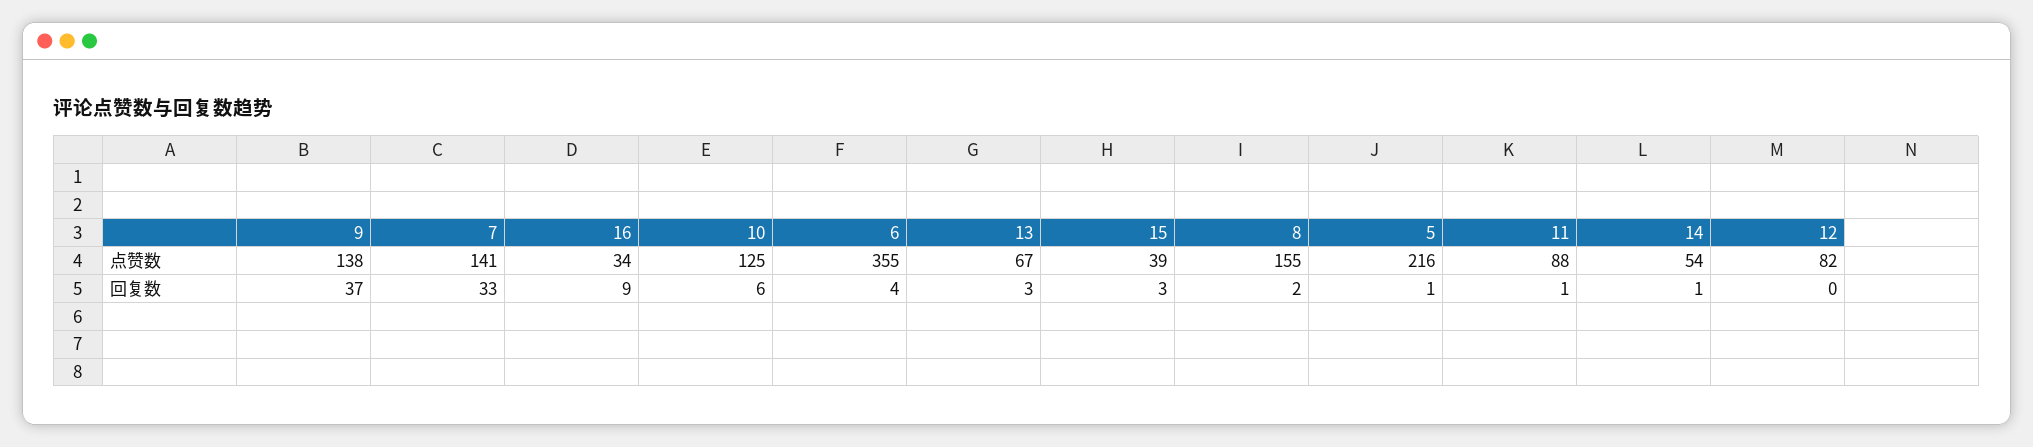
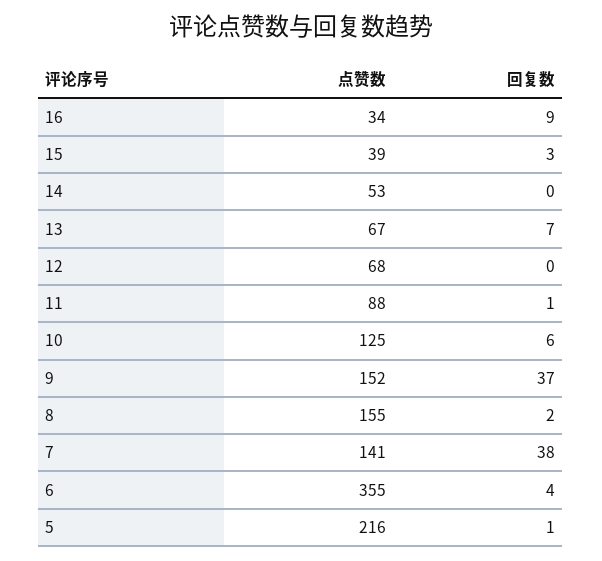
9, 点赞数: 138 -> 152
14, 点赞数: 54 -> 53
12, 点赞数: 82 -> 68
7, 回复数: 33 -> 38
13, 回复数: 3 -> 7
14, 回复数: 1 -> 0

